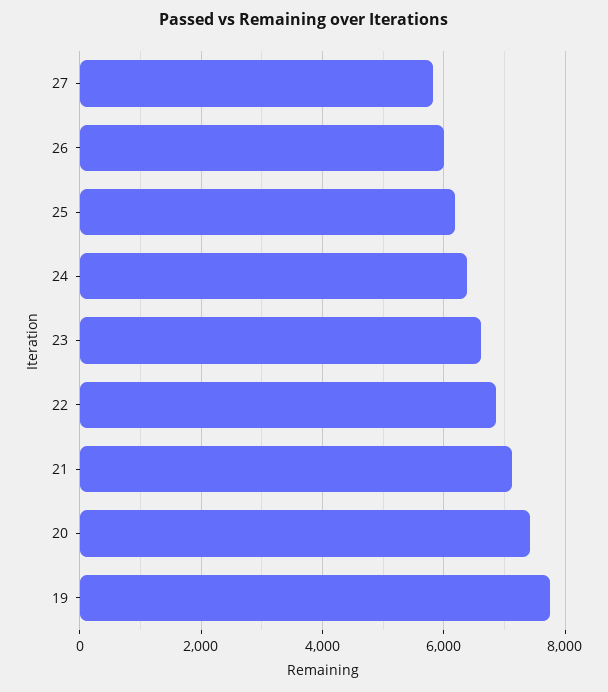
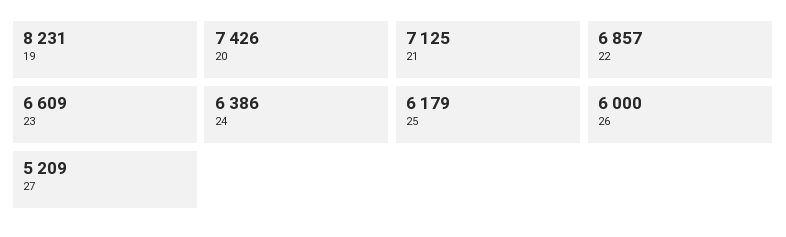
27: 5800 -> 5209
19: 7800 -> 8231

